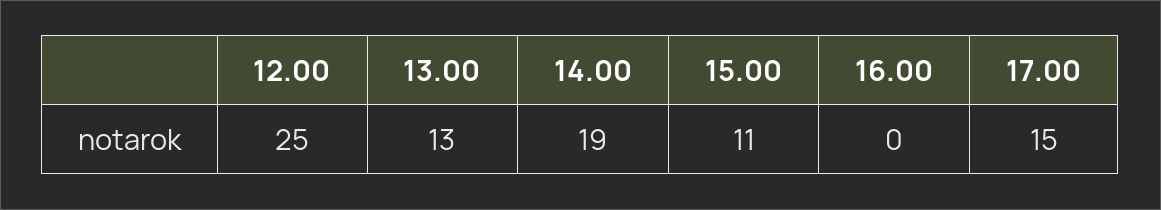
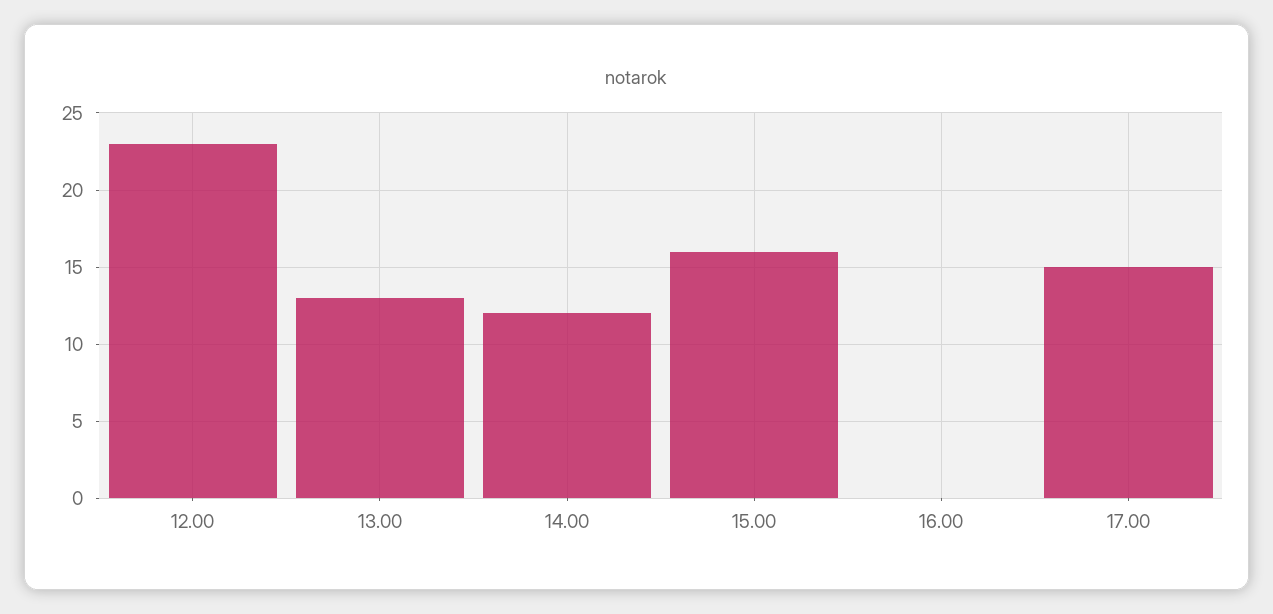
12.00: 25 -> 23
14.00: 19 -> 12
15.00: 11 -> 16

